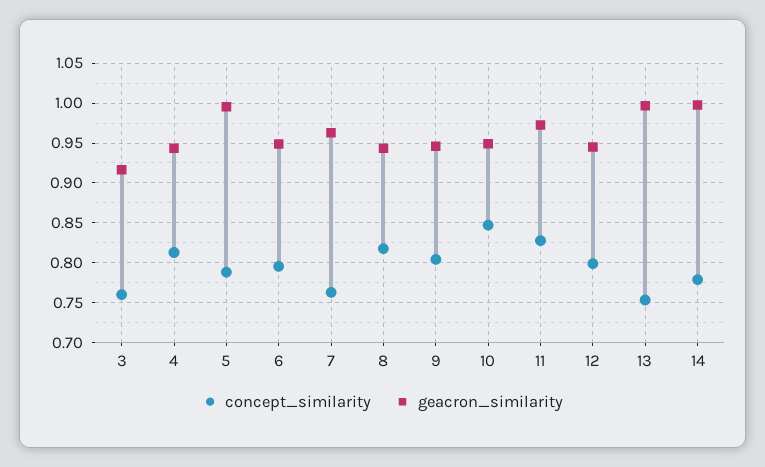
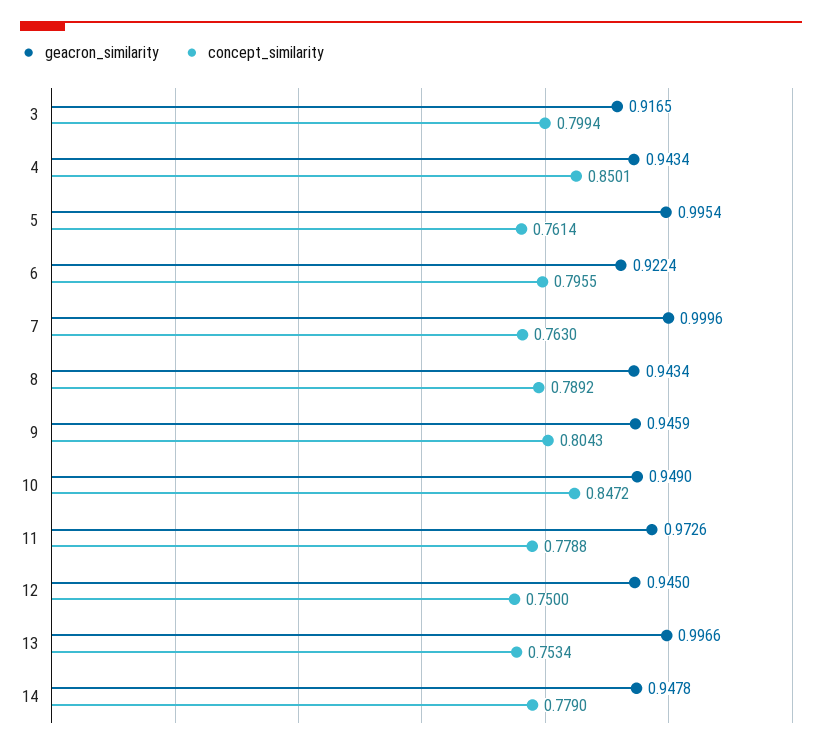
concept_similarity, 3: 0.76 -> 0.7994
concept_similarity, 4: 0.81 -> 0.8501
concept_similarity, 5: 0.79 -> 0.7614
geacron_similarity, 6: 0.95 -> 0.9224
geacron_similarity, 7: 0.96 -> 0.9996
concept_similarity, 8: 0.82 -> 0.7892
concept_similarity, 11: 0.83 -> 0.7788
concept_similarity, 12: 0.8 -> 0.75
geacron_similarity, 14: 1 -> 0.9478

